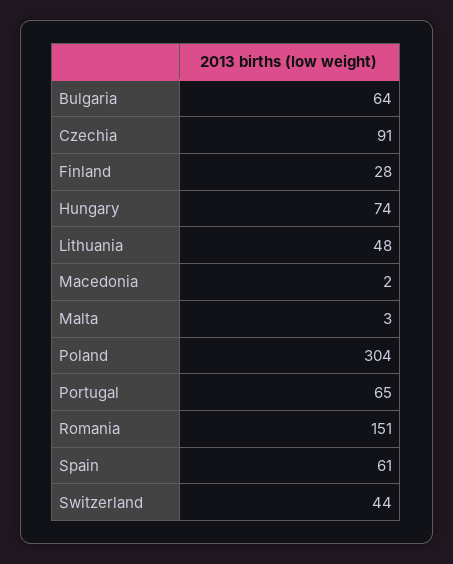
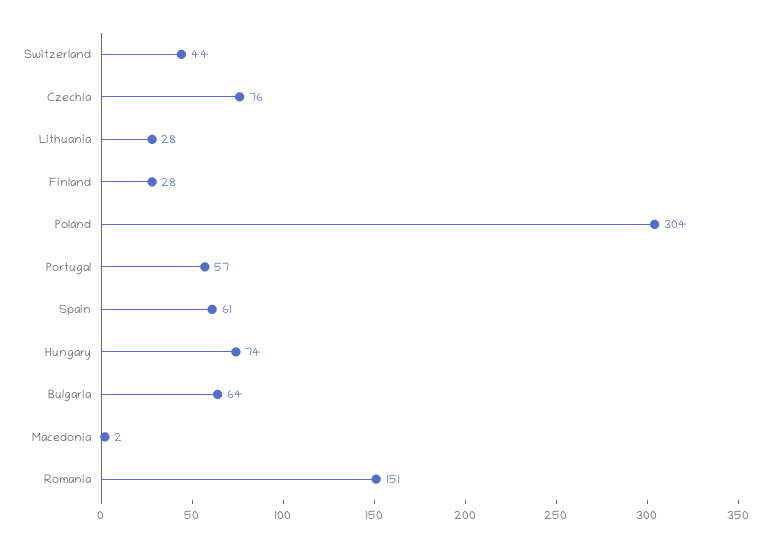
Czechia: 91 -> 76
Lithuania: 48 -> 28
Malta: 3 -> none
Portugal: 65 -> 57

